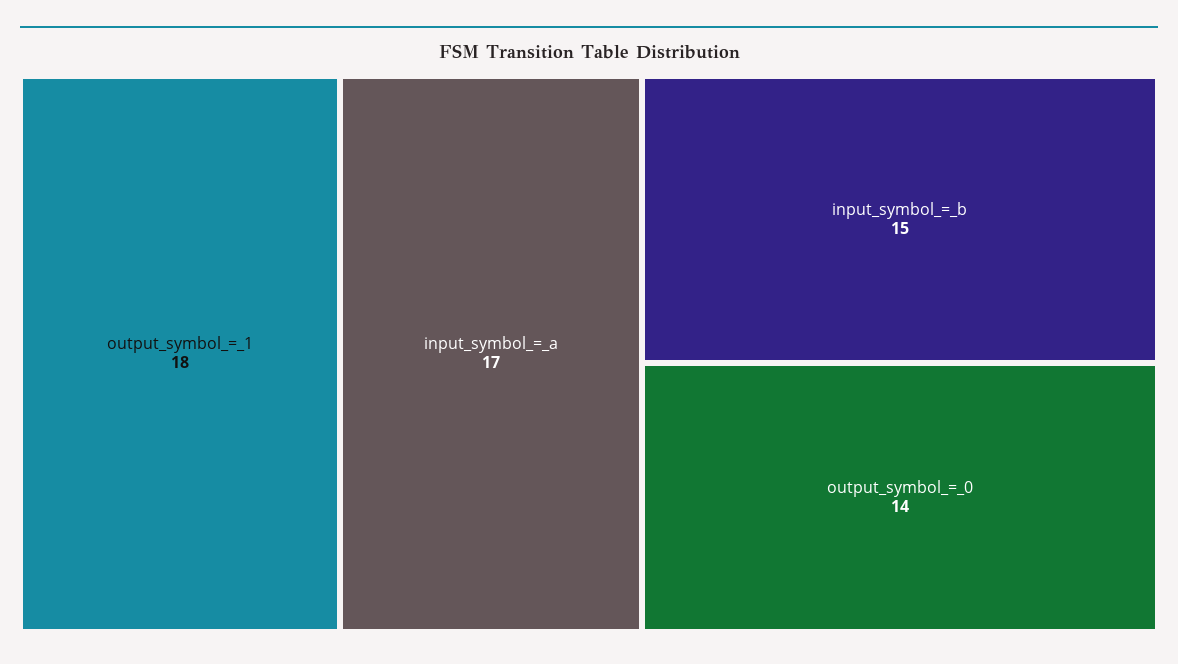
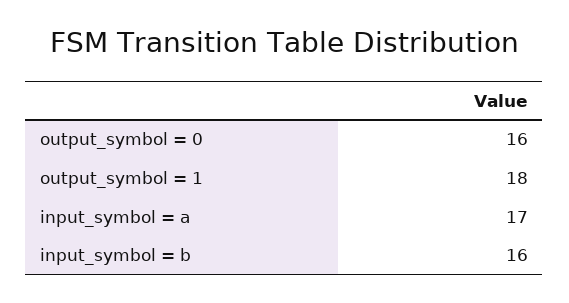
input_symbol_=_b: 15 -> 16
output_symbol_=_0: 14 -> 16

